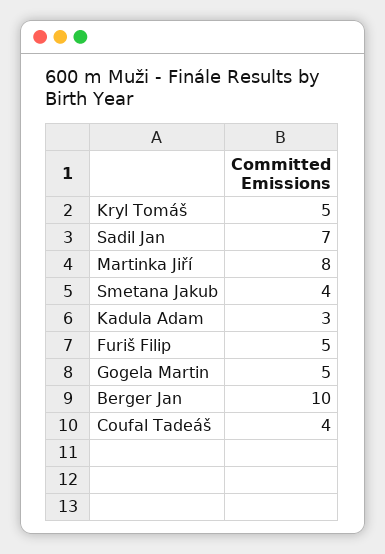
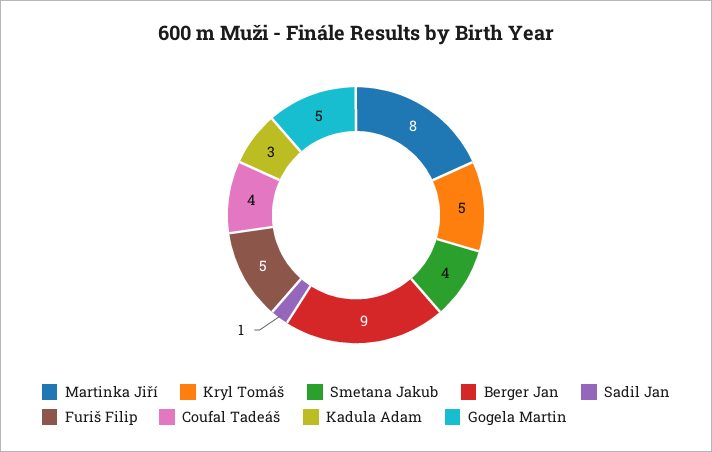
Sadil Jan: 7 -> 1
Berger Jan: 10 -> 9

